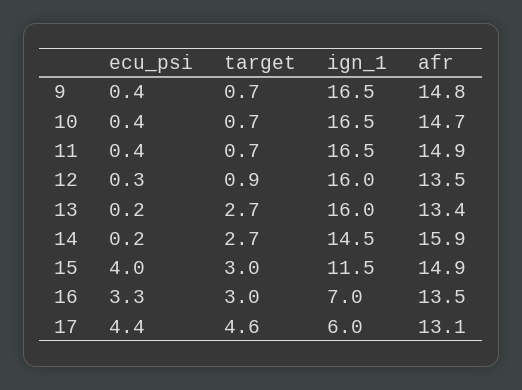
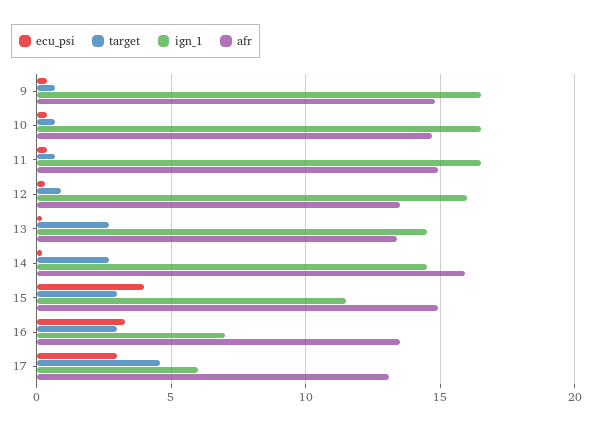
ign_1, 13: 16 -> 14.5
ecu_psi, 17: 4.4 -> 3

